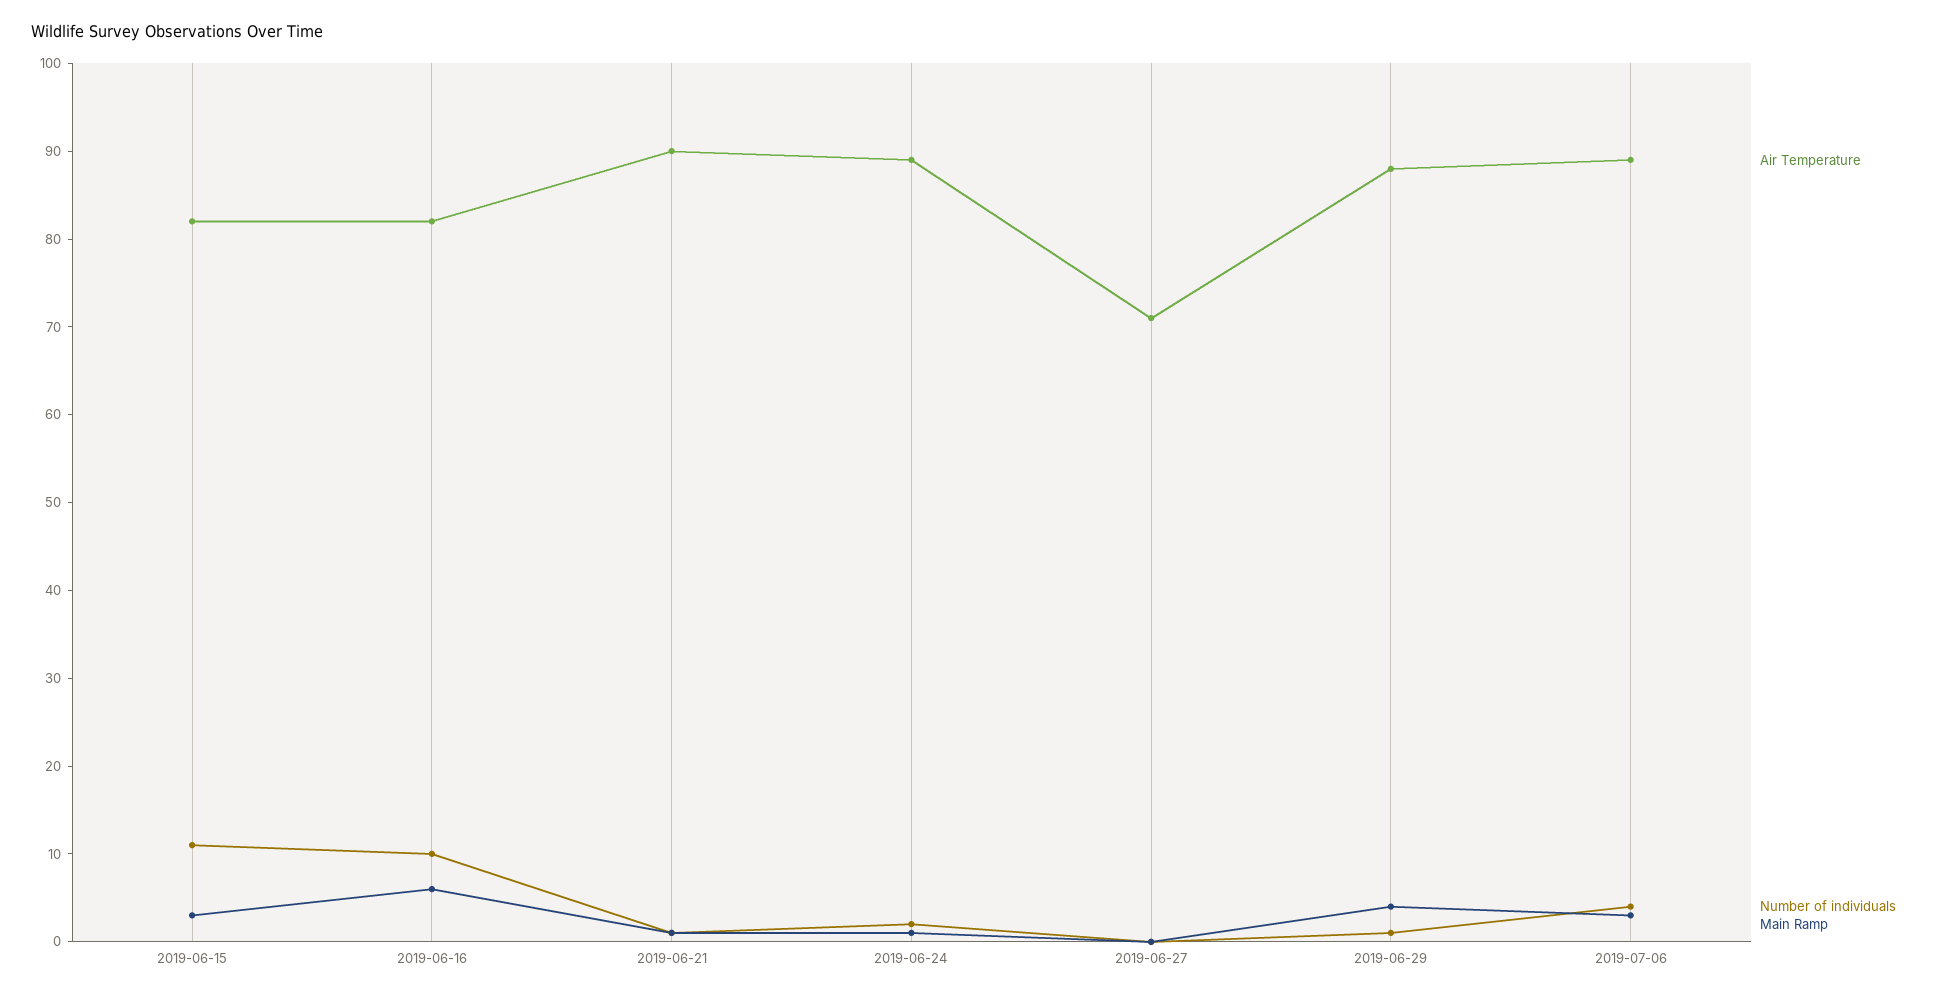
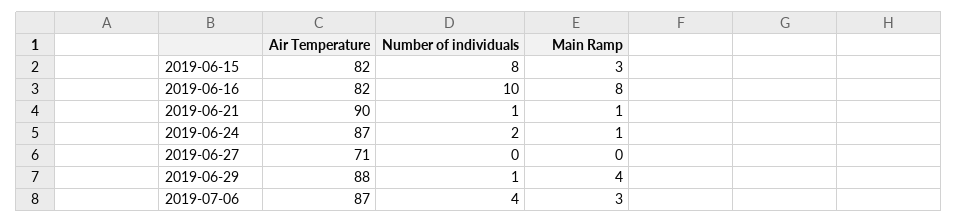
Number of individuals, 2019-06-15: 11 -> 8
Main Ramp, 2019-06-16: 6 -> 8
Air Temperature, 2019-06-24: 89 -> 87
Air Temperature, 2019-07-06: 89 -> 87

